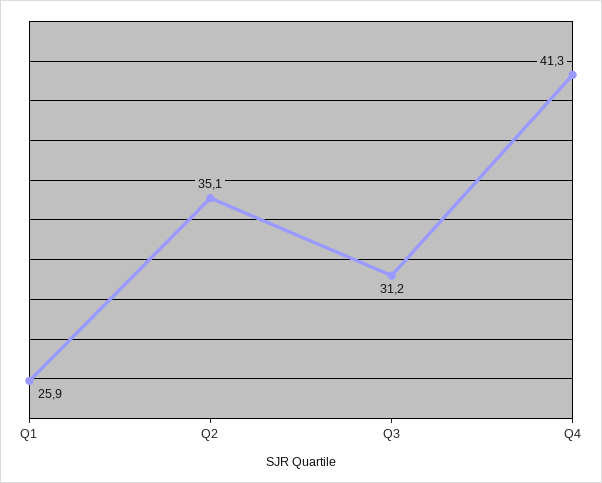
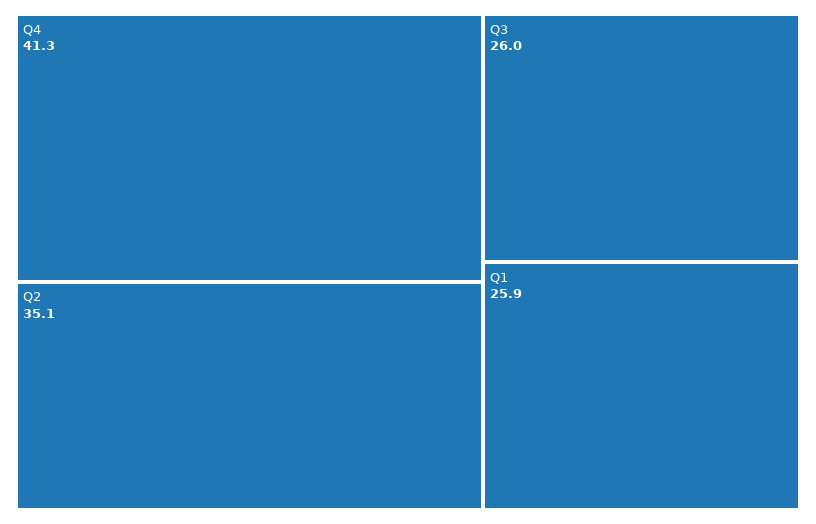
Q3: 31.2 -> 26

